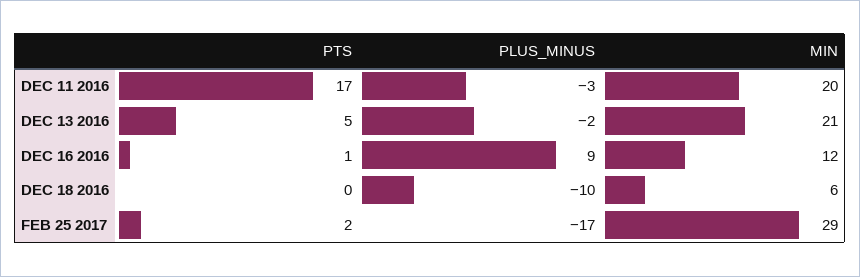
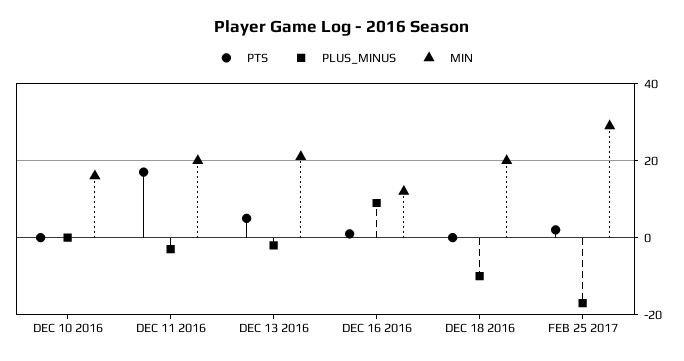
MIN, DEC 18 2016: 6 -> 20
PTS, DEC 10 2016: none -> 0
PLUS_MINUS, DEC 10 2016: none -> 0
MIN, DEC 10 2016: none -> 15

